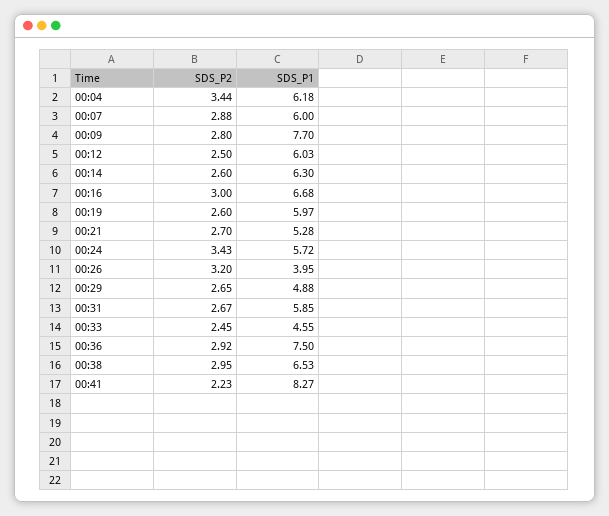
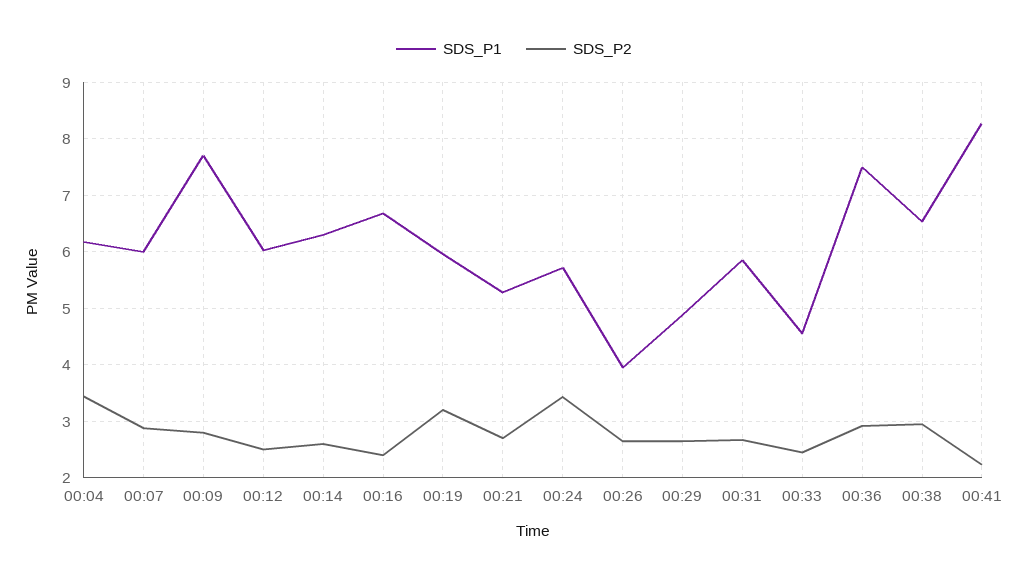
SDS_P2, 00:16: 3 -> 2.4
SDS_P2, 00:19: 2.6 -> 3.2
SDS_P2, 00:26: 3.2 -> 2.6

